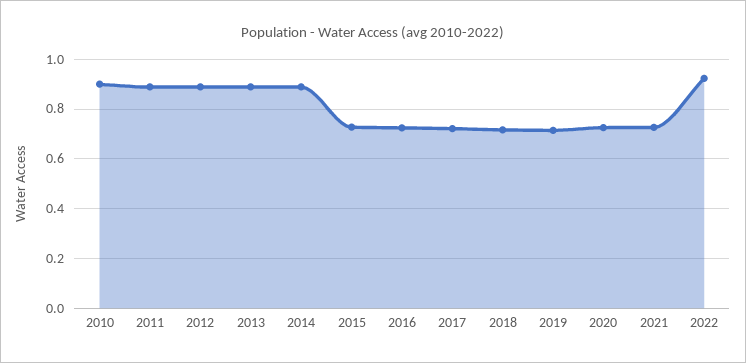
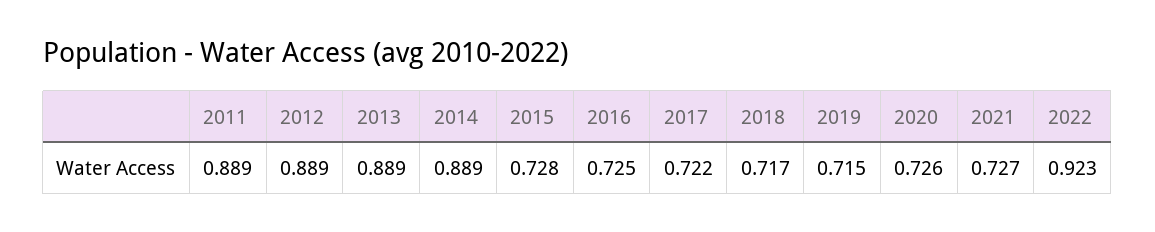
2010: 0.9 -> none

